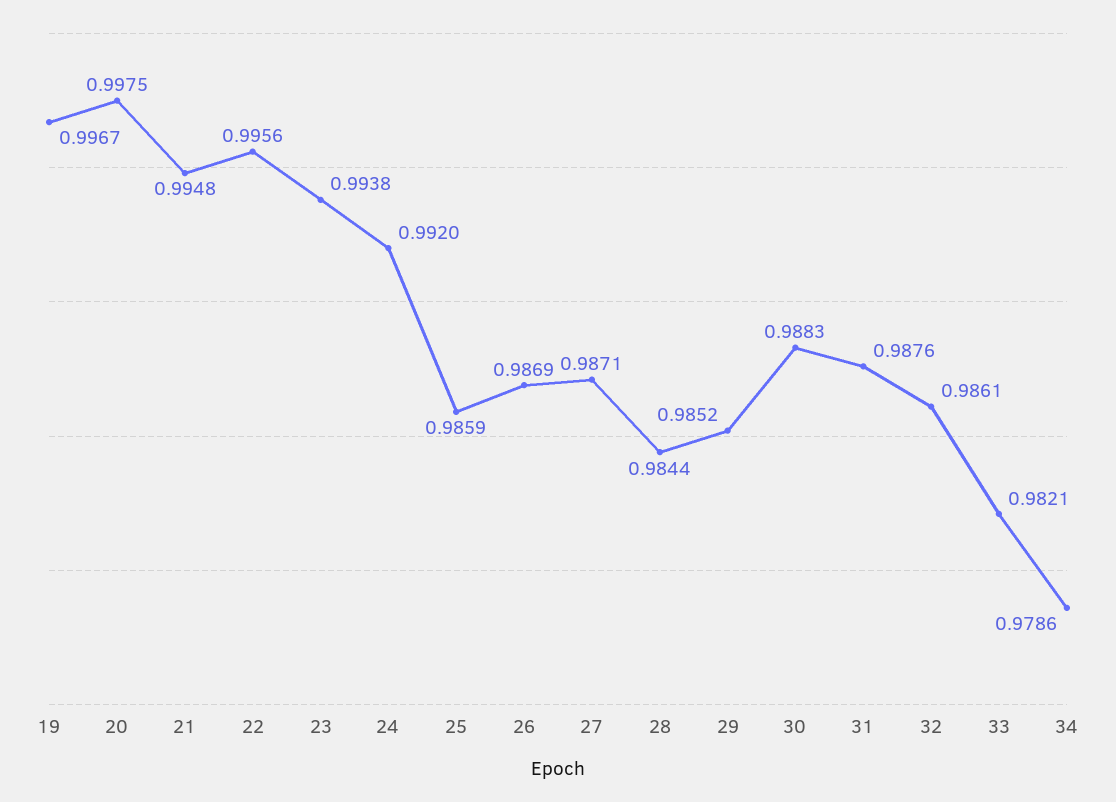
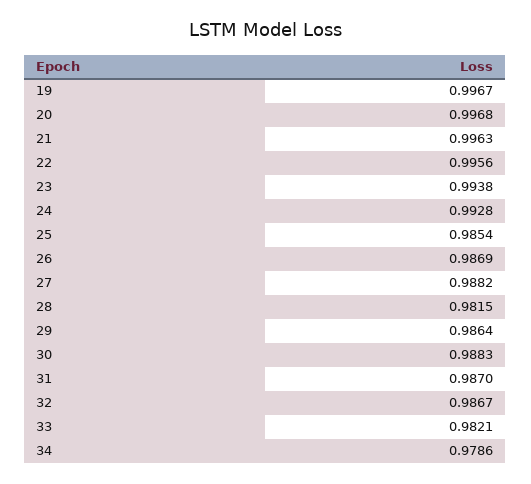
20: 0.9975 -> 0.9968
21: 0.9948 -> 0.9963
24: 0.992 -> 0.9928
25: 0.9859 -> 0.9854
27: 0.9871 -> 0.9882
28: 0.9844 -> 0.9815
29: 0.9852 -> 0.9864
31: 0.9876 -> 0.987
32: 0.9861 -> 0.9867

